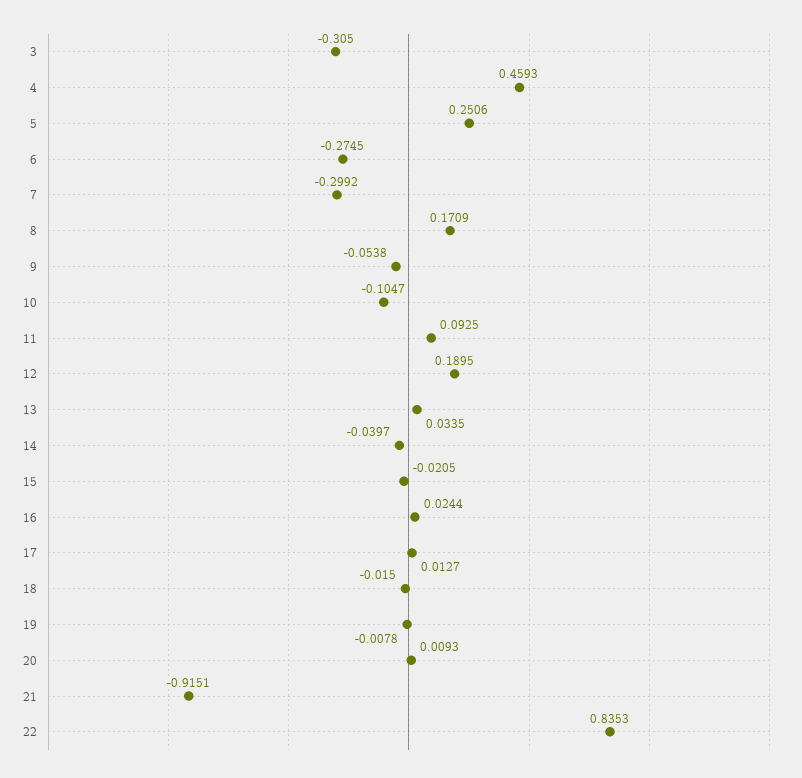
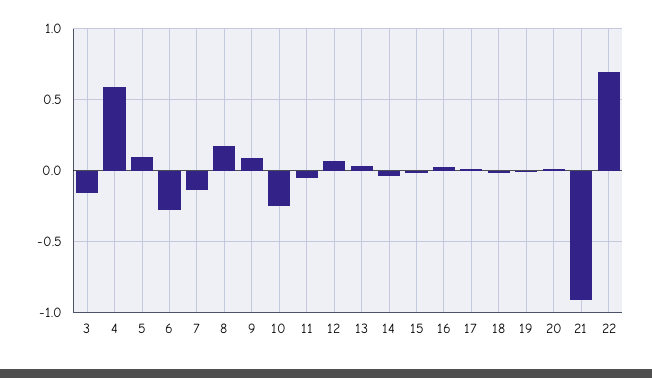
3: -0.305 -> -0.15
4: 0.4593 -> 0.6
5: 0.2506 -> 0.1
7: -0.2992 -> -0.15
9: -0.0538 -> 0.1
10: -0.1047 -> -0.25
11: 0.0925 -> -0.05
12: 0.1895 -> 0.05
22: 0.8353 -> 0.7

